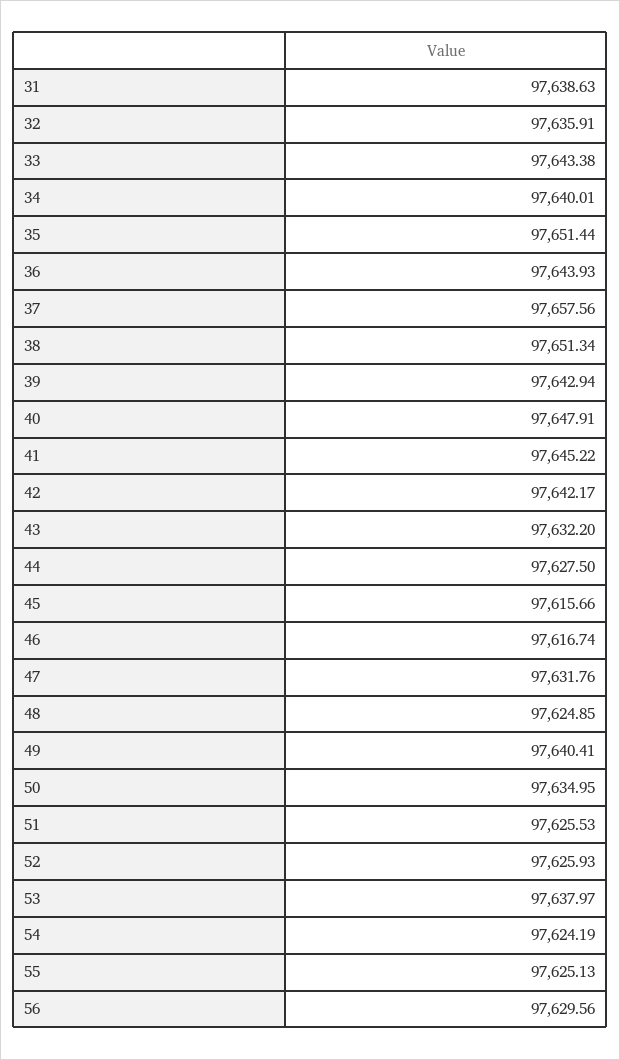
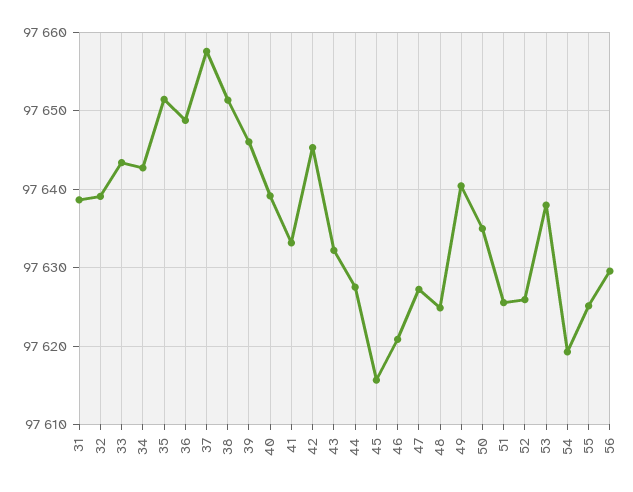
32: 97635.91 -> 97639
34: 97640.01 -> 97643
36: 97643.93 -> 97649
39: 97642.94 -> 97646
40: 97647.91 -> 97639
41: 97645.22 -> 97633
42: 97642.17 -> 97645
46: 97616.74 -> 97621
47: 97631.76 -> 97627
54: 97624.19 -> 97619

